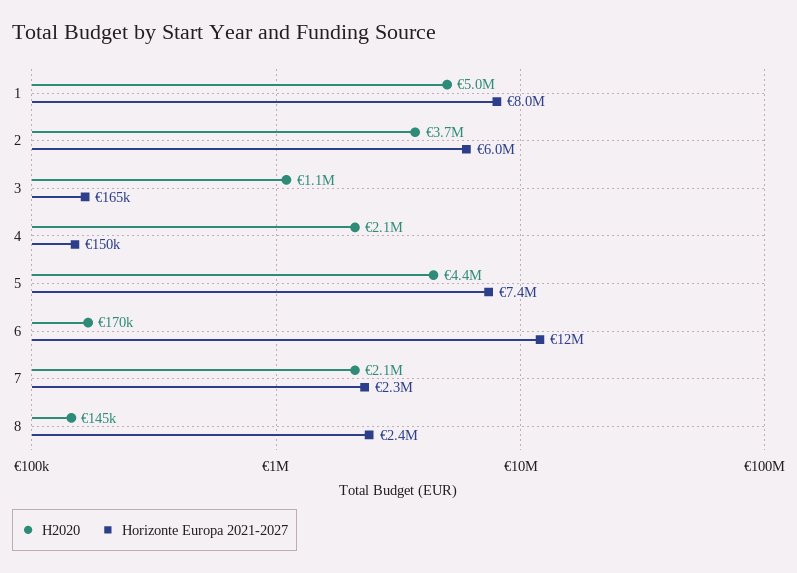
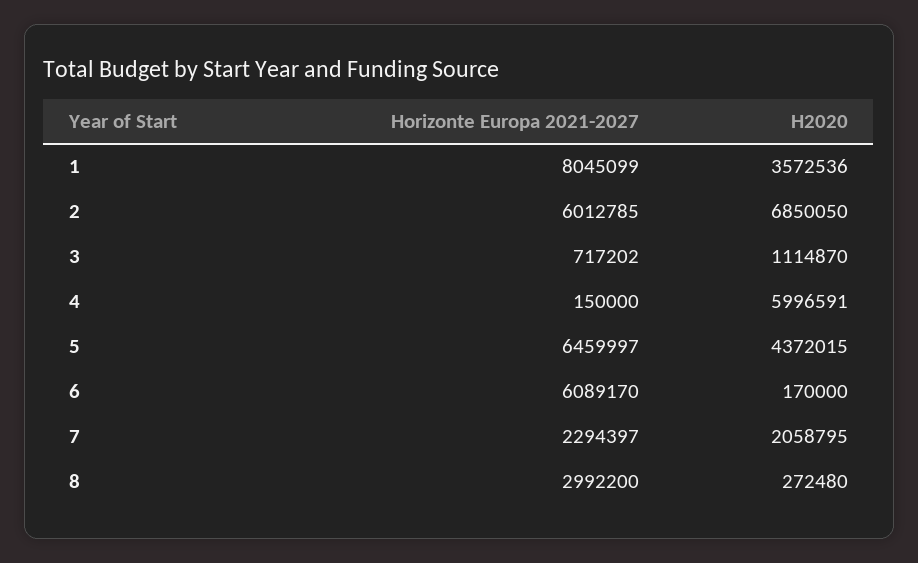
H2020, 1: 5000000 -> 3572536
H2020, 2: 3700000 -> 6850050
Horizonte Europa 2021-2027, 3: 165000 -> 717202
H2020, 4: 2100000 -> 5996591
Horizonte Europa 2021-2027, 5: 7400000 -> 6459997
Horizonte Europa 2021-2027, 6: 12000000 -> 6089170
H2020, 8: 145000 -> 272480
Horizonte Europa 2021-2027, 8: 2400000 -> 2992200

